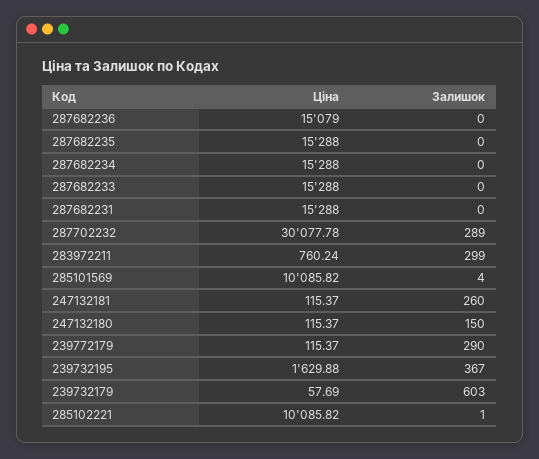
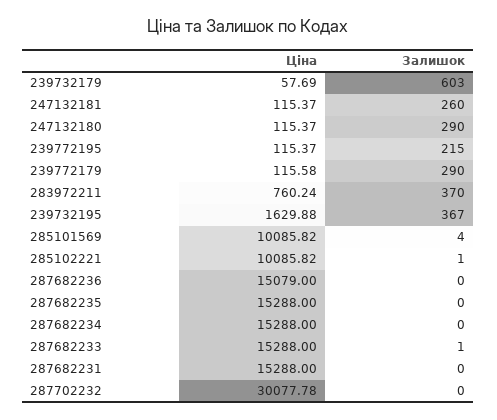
Залишок, 287682233: 0 -> 1
Залишок, 287702232: 289 -> 0
Залишок, 283972211: 299 -> 370
Залишок, 247132180: 150 -> 290
Ціна, 239772179: 115.37 -> 115.58
Ціна, 239772195: none -> 115.37
Залишок, 239772195: none -> 215

